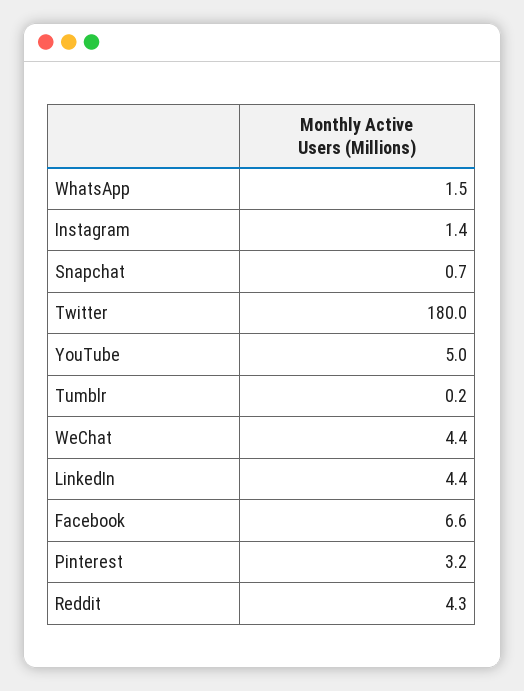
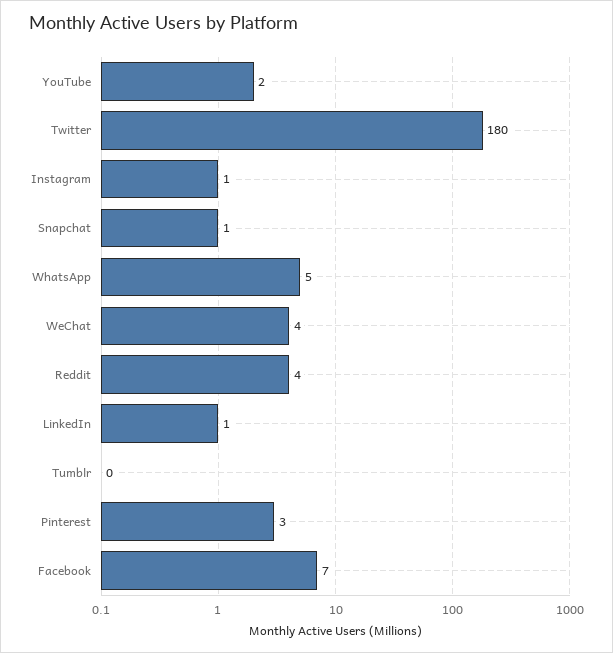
WhatsApp: 1.5 -> 5
YouTube: 5 -> 2
LinkedIn: 4.4 -> 1

